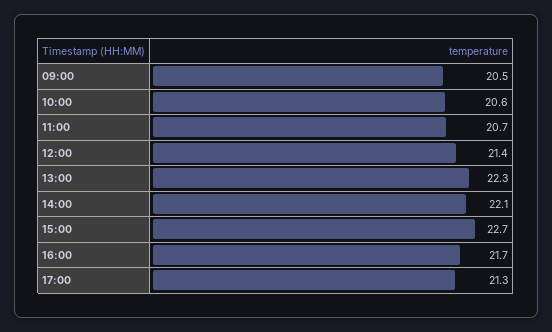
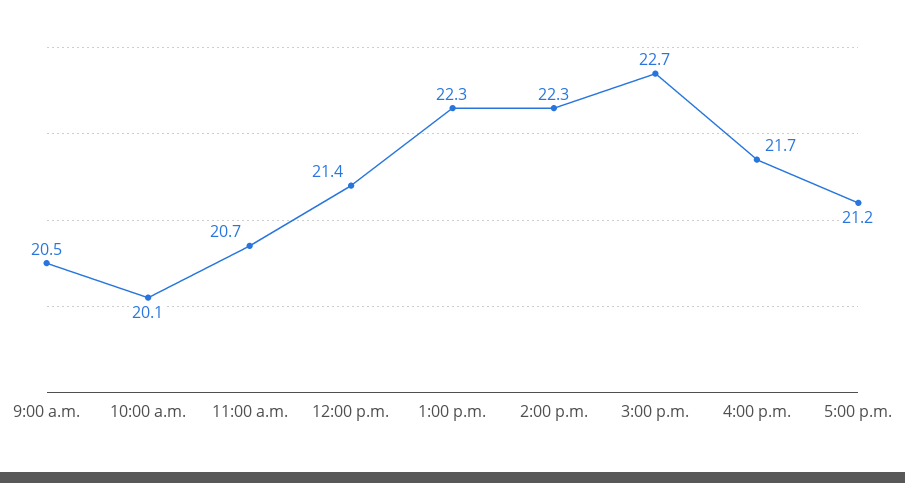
10:00: 20.6 -> 20.1
14:00: 22.1 -> 22.3
17:00: 21.3 -> 21.2

